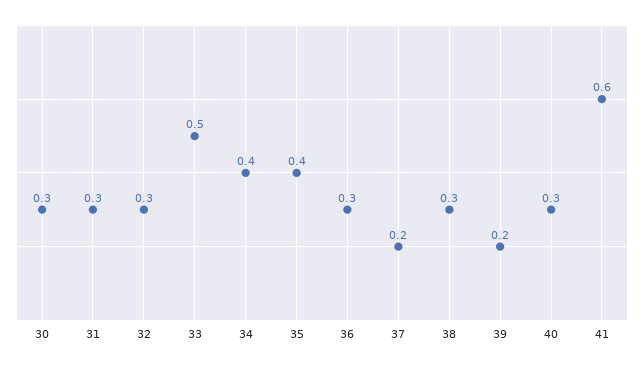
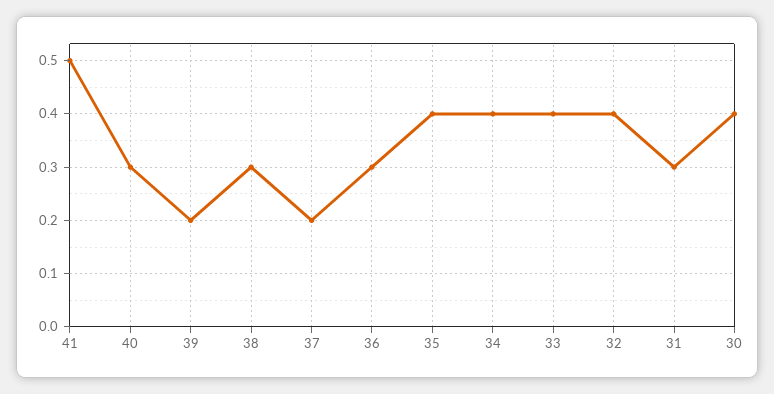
30: 0.3 -> 0.4
32: 0.3 -> 0.4
33: 0.5 -> 0.4
41: 0.6 -> 0.5

